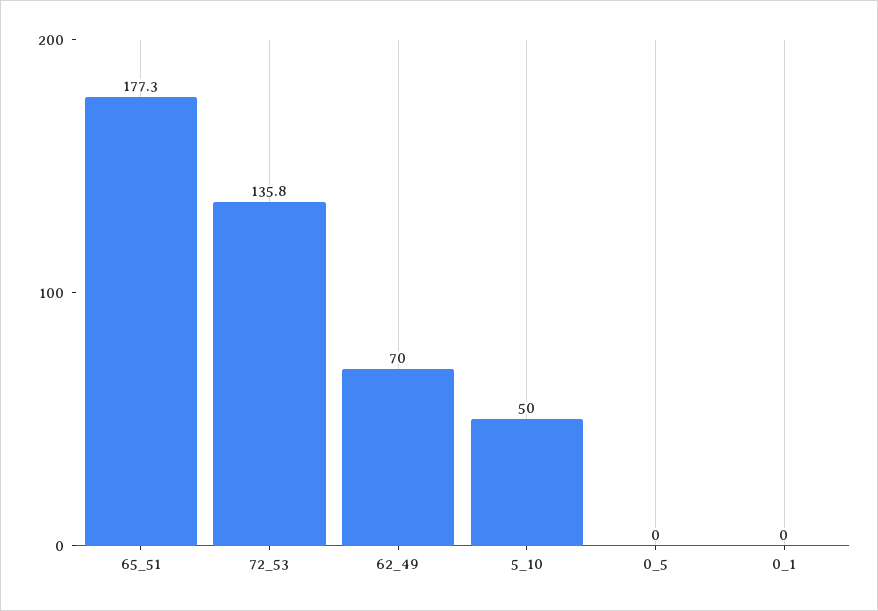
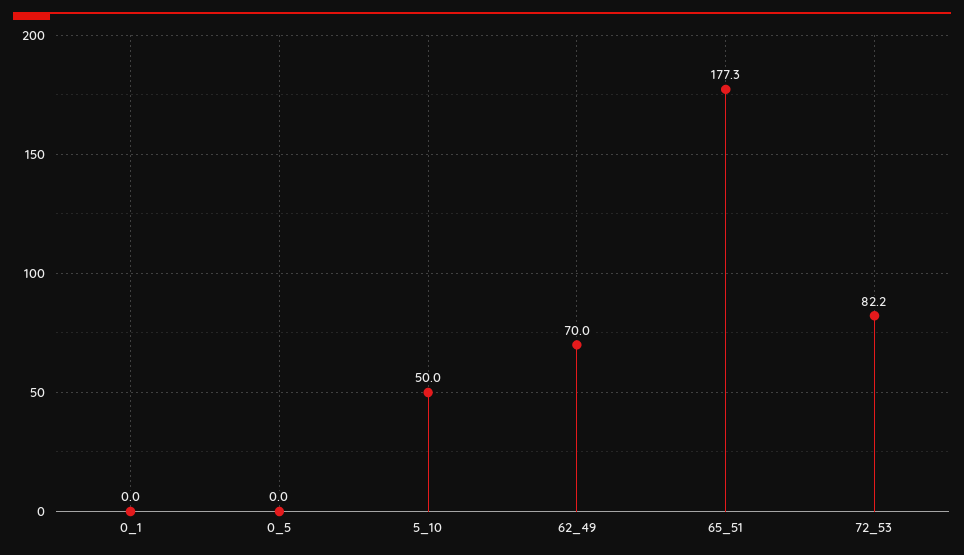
72_53: 135.8 -> 82.2

